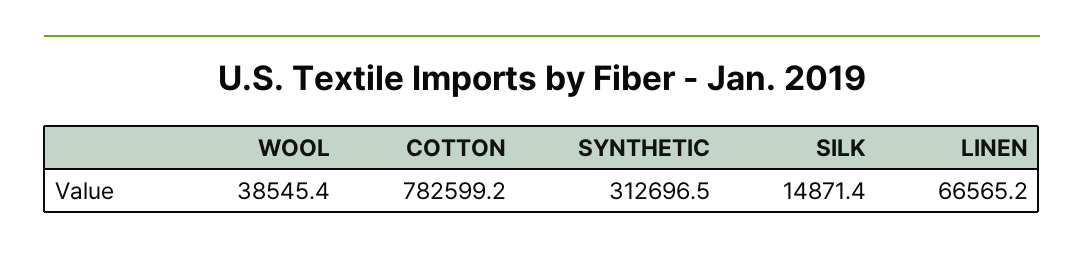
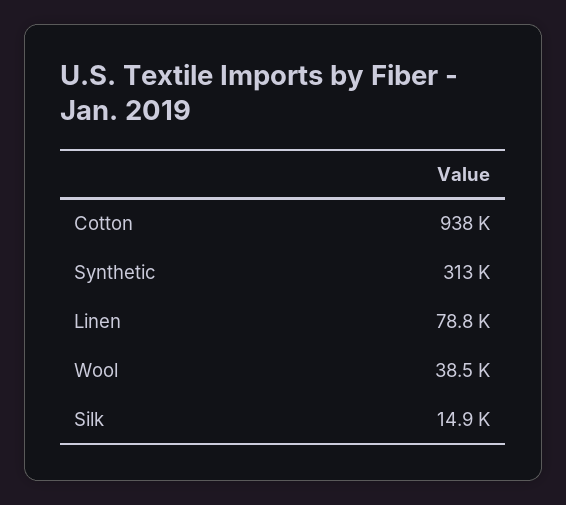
COTTON: 782599.2 -> 938000
LINEN: 66565.2 -> 78800

